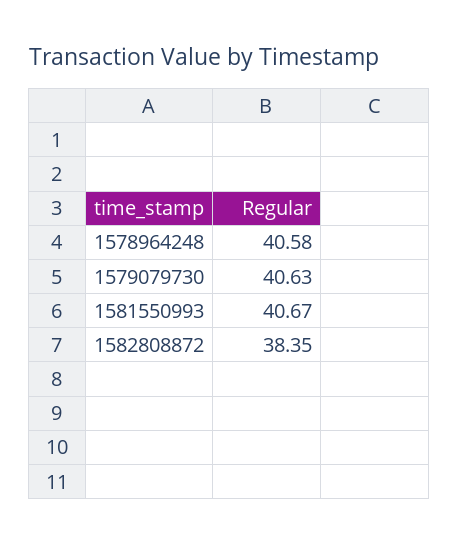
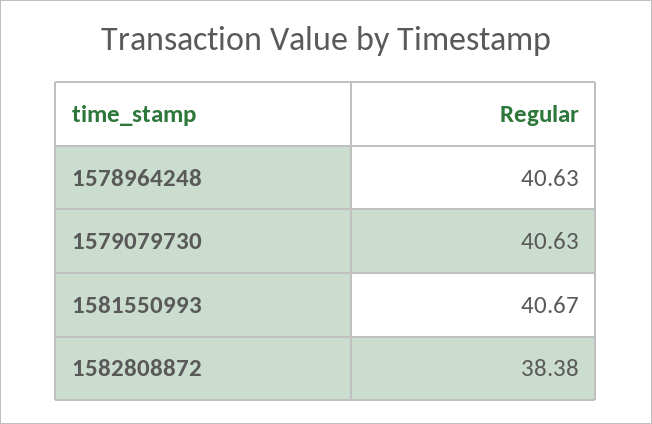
1578964248: 40.58 -> 40.63
1582808872: 38.35 -> 38.38

